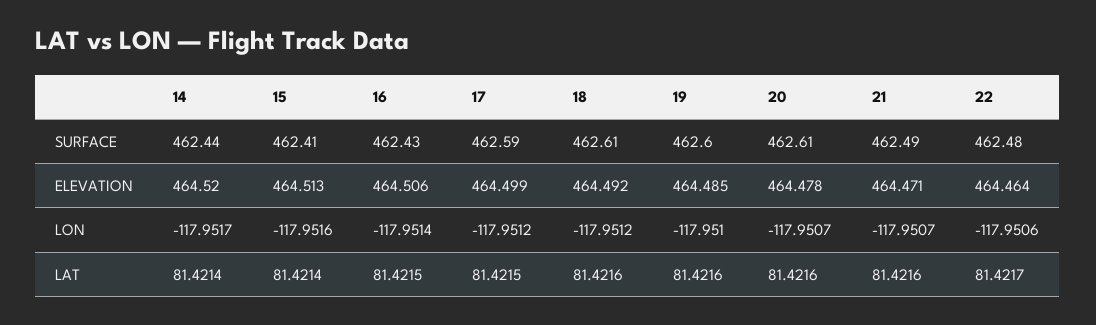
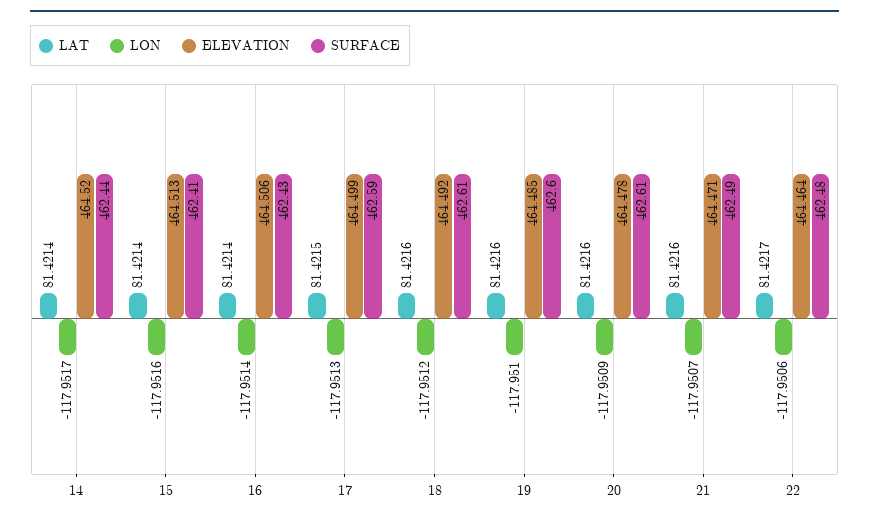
LON, 17: -117.9512 -> -117.9513
LON, 20: -117.9507 -> -117.9509
LAT, 16: 81.4215 -> 81.4214

